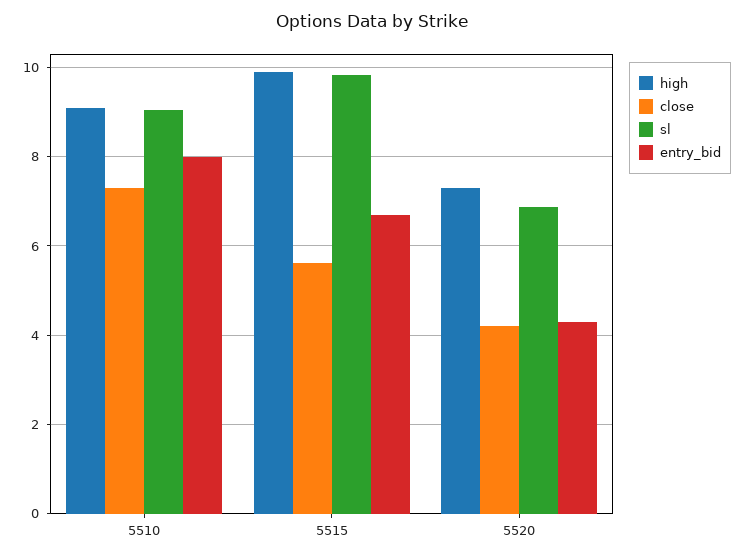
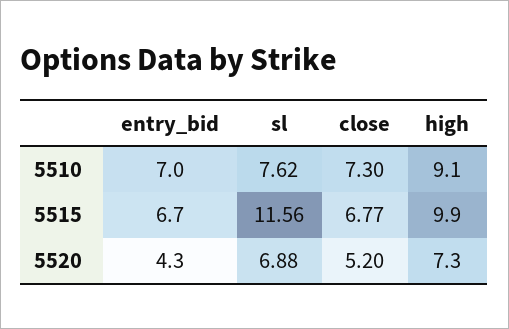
sl, 5510: 9 -> 7.62
entry_bid, 5510: 8 -> 7
close, 5515: 5.6 -> 6.77
sl, 5515: 9.8 -> 11.56
close, 5520: 4.2 -> 5.2

